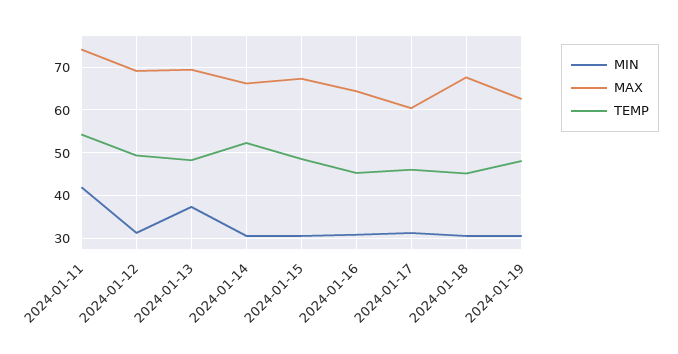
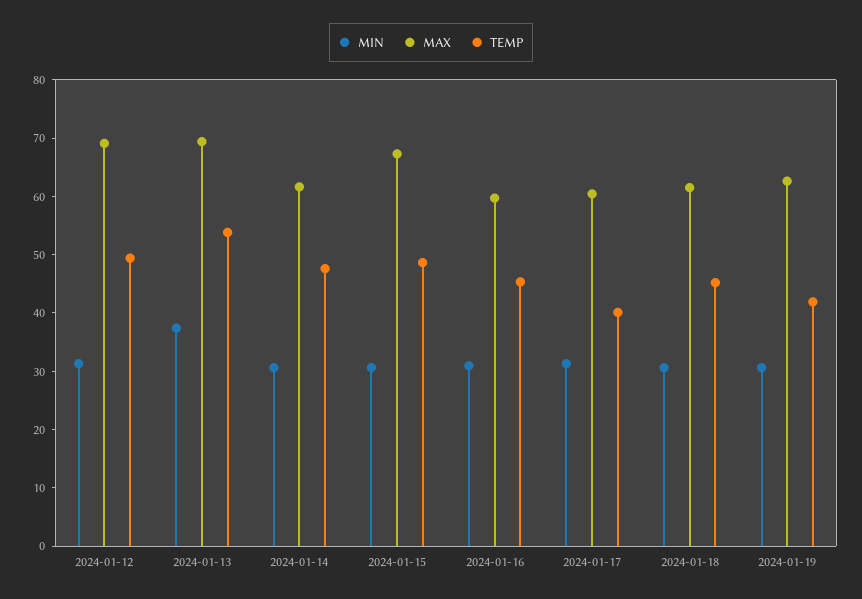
MIN, 2024-01-11: 42 -> none
MAX, 2024-01-11: 74 -> none
TEMP, 2024-01-11: 54 -> none
TEMP, 2024-01-13: 48 -> 54
MAX, 2024-01-14: 66 -> 62
TEMP, 2024-01-14: 52 -> 48
MAX, 2024-01-16: 64 -> 60
TEMP, 2024-01-17: 46 -> 40
MAX, 2024-01-18: 68 -> 62
TEMP, 2024-01-19: 48 -> 42

